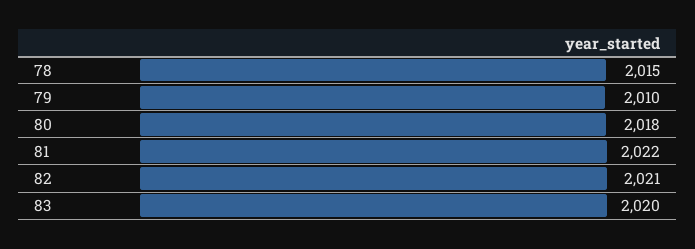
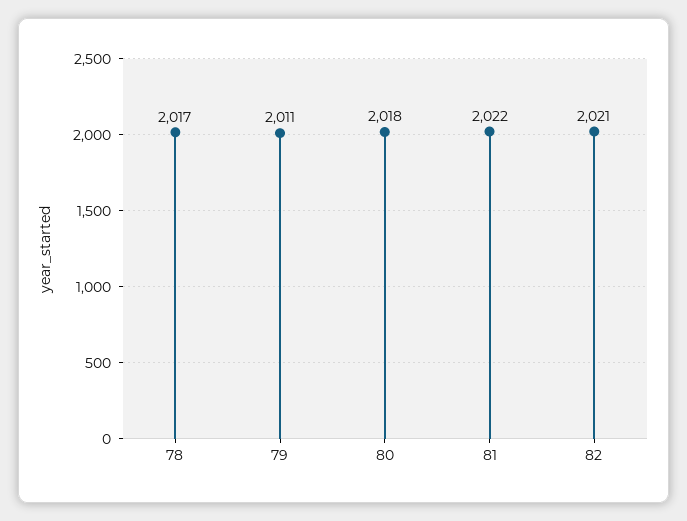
78: 2015 -> 2017
79: 2010 -> 2011
83: 2020 -> none

